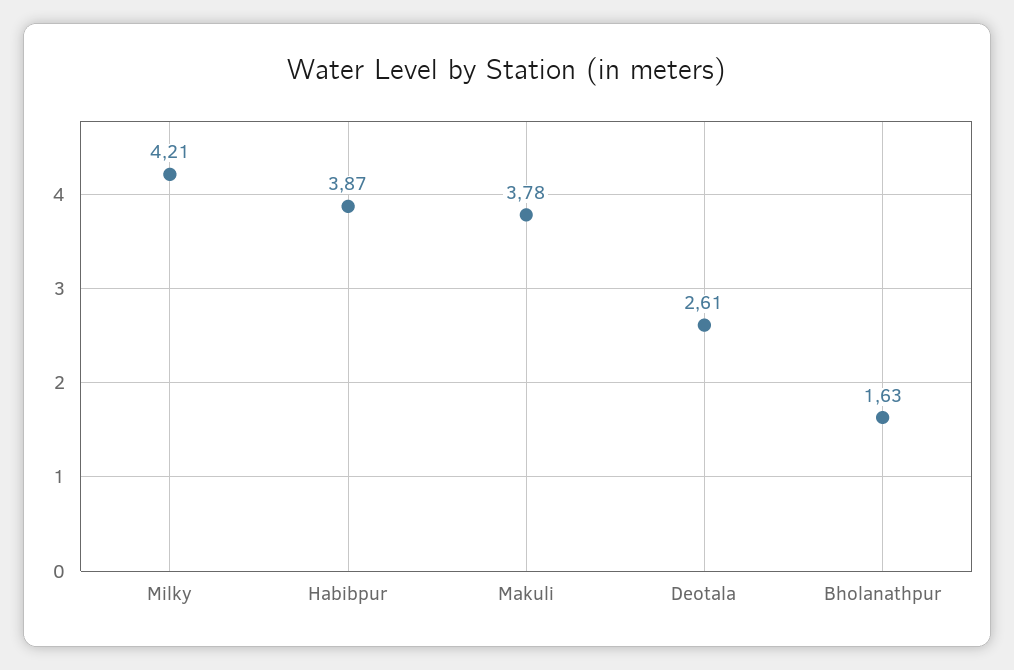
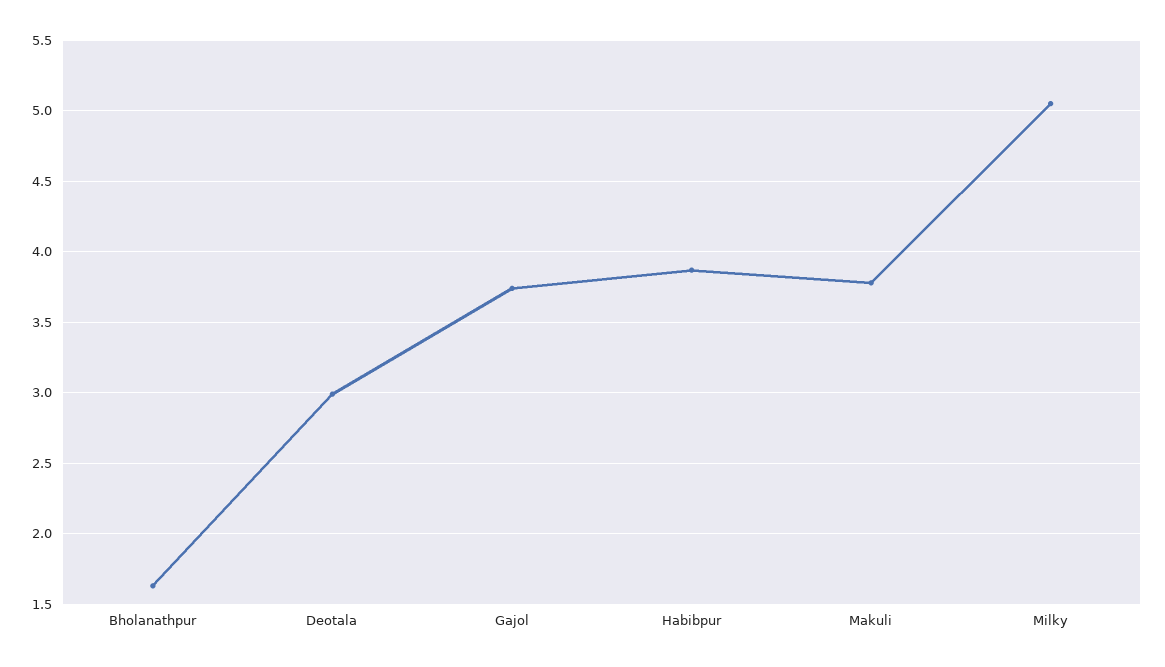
Milky: 4.21 -> 5.05
Deotala: 2.61 -> 3
Gajol: none -> 3.75

